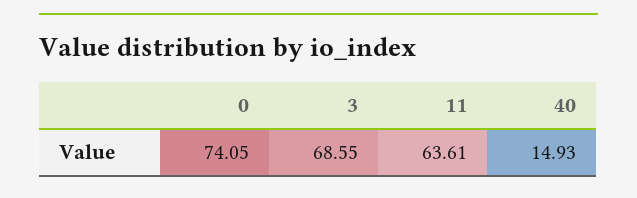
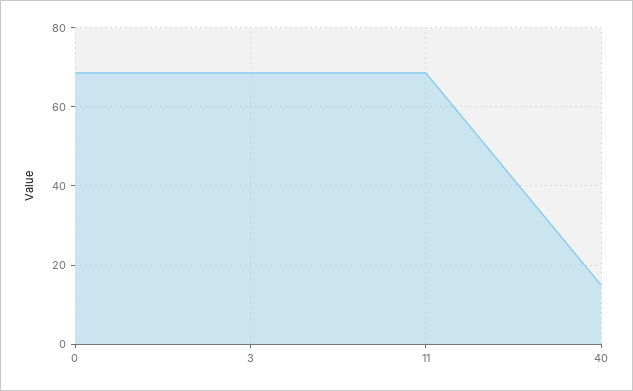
0: 74.05 -> 68
11: 63.61 -> 68

